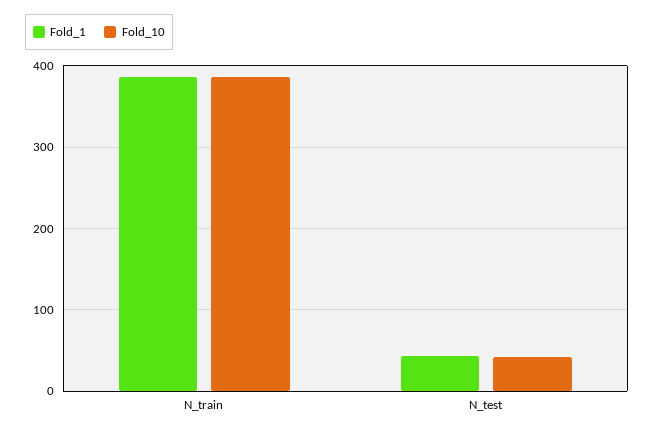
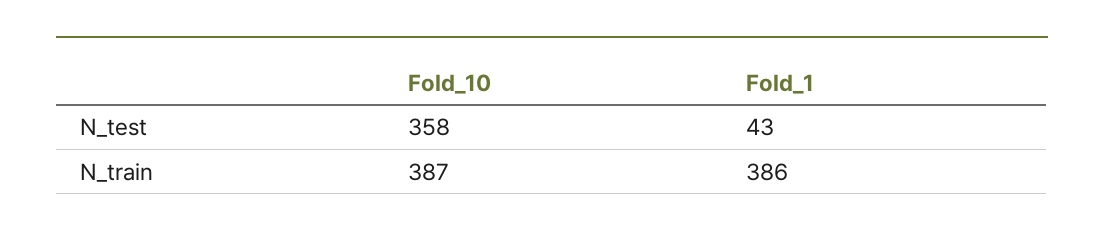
Fold_10, N_test: 40 -> 358

